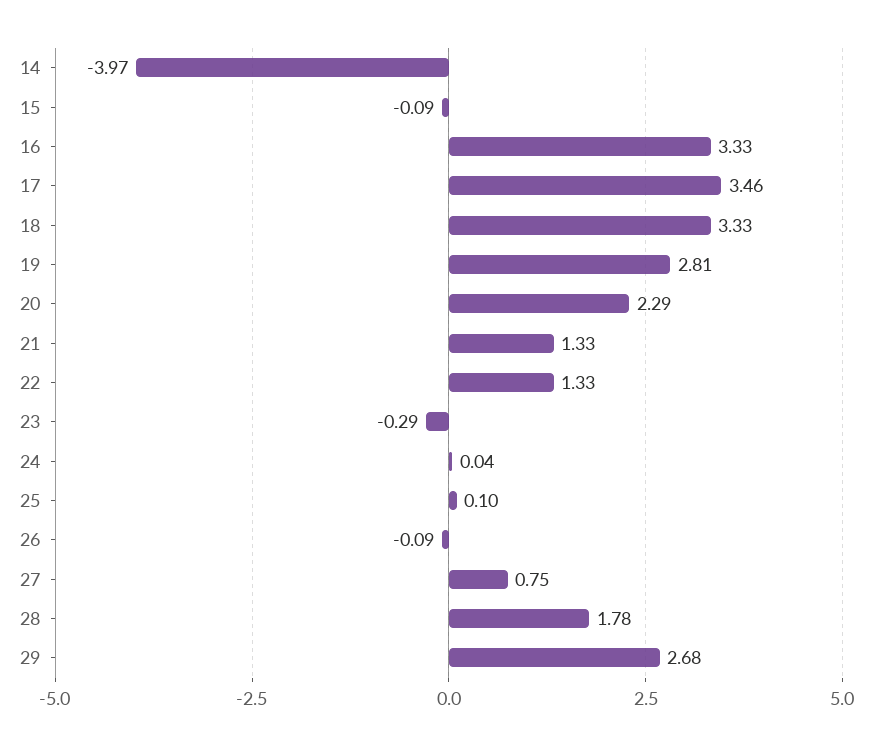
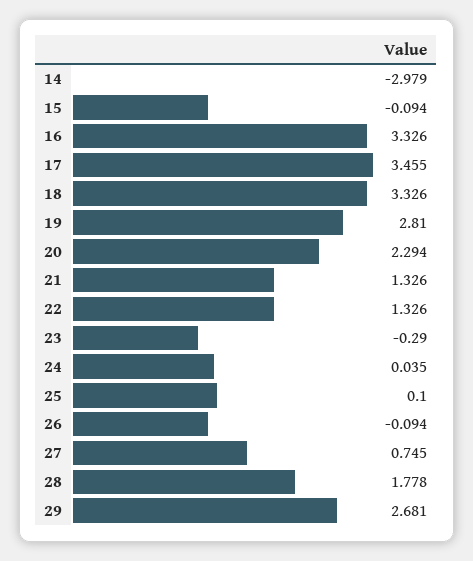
14: -3.97 -> -2.979

